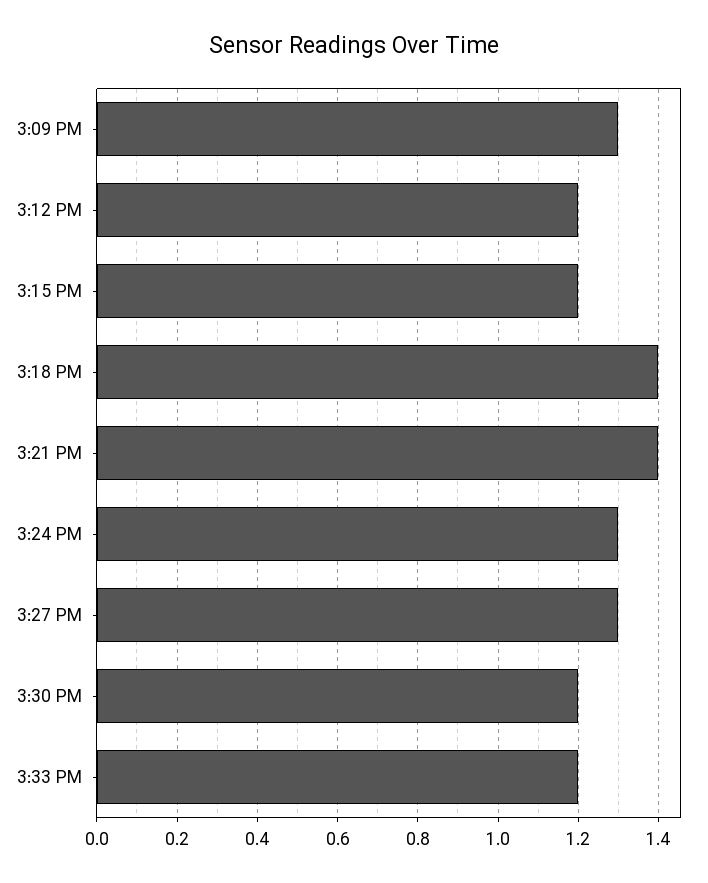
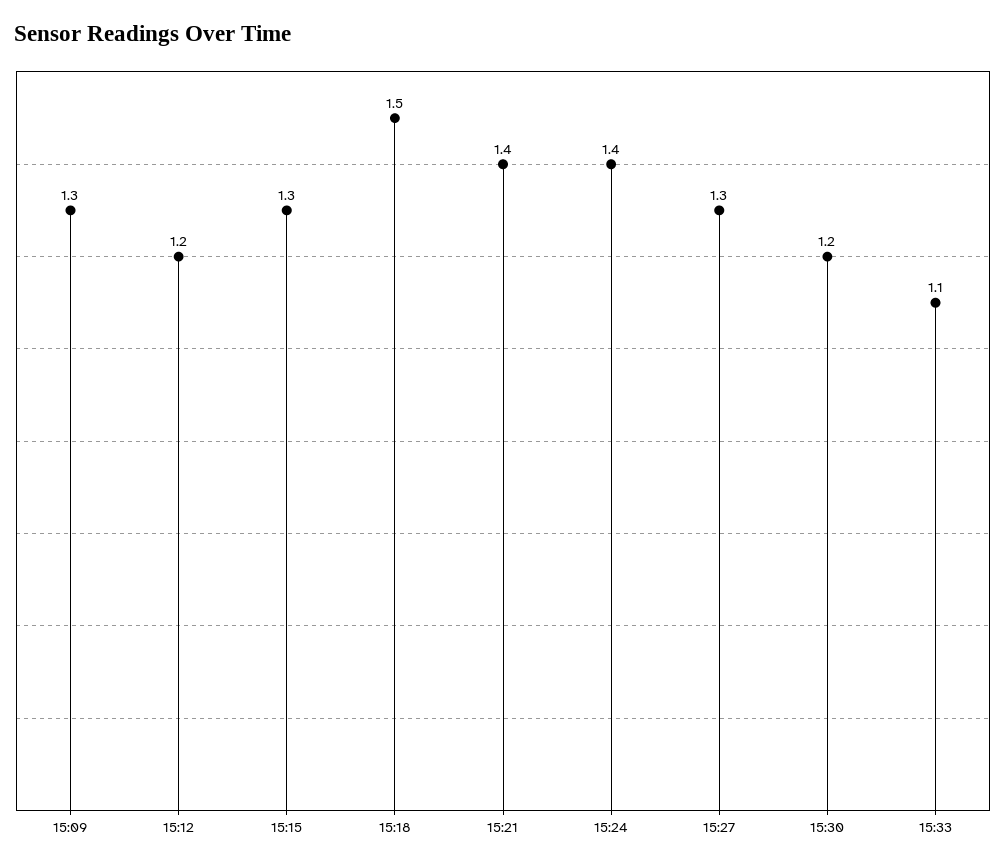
3:15 PM: 1.2 -> 1.3
3:18 PM: 1.4 -> 1.5
3:24 PM: 1.3 -> 1.4
3:33 PM: 1.2 -> 1.1

